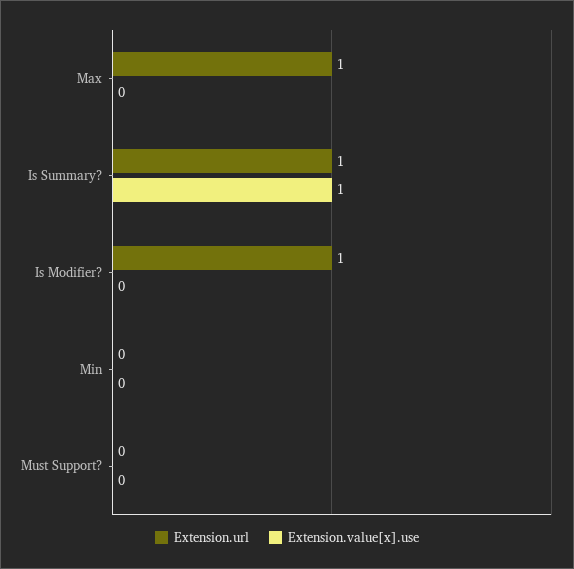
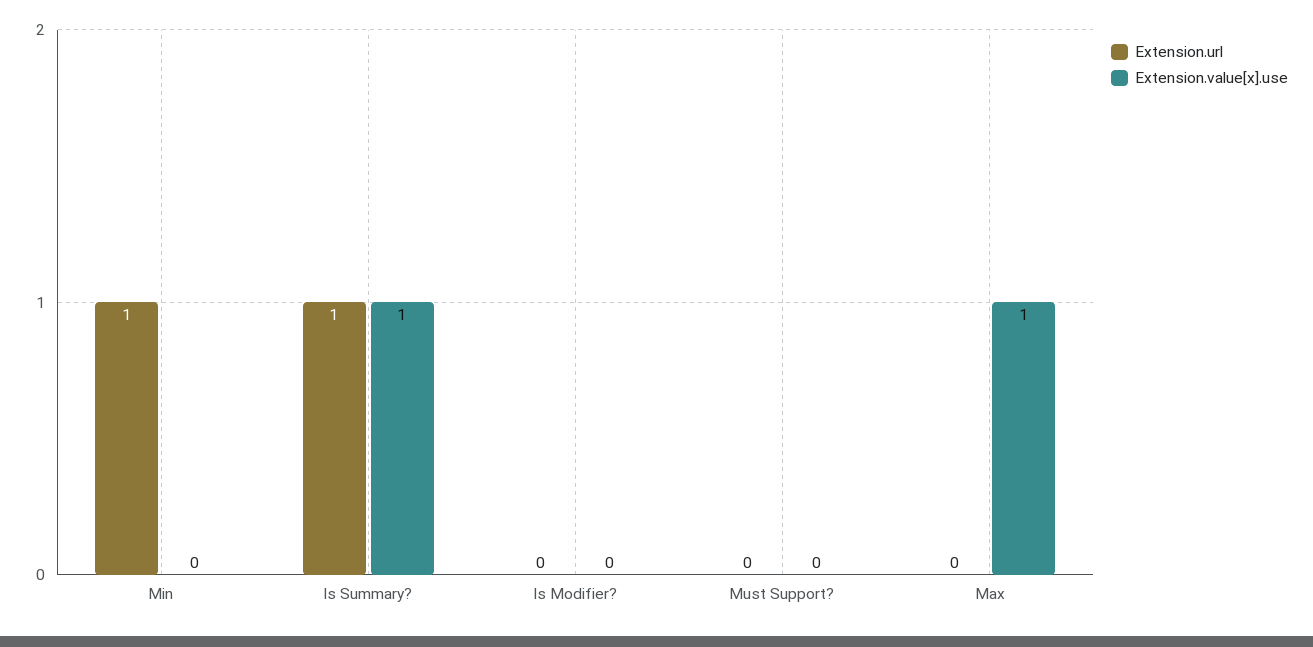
Extension.url, Max: 1 -> 0
Extension.value[x].use, Max: 0 -> 1
Extension.url, Is Modifier?: 1 -> 0
Extension.url, Min: 0 -> 1

